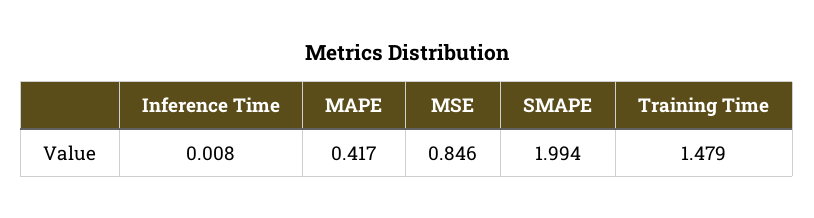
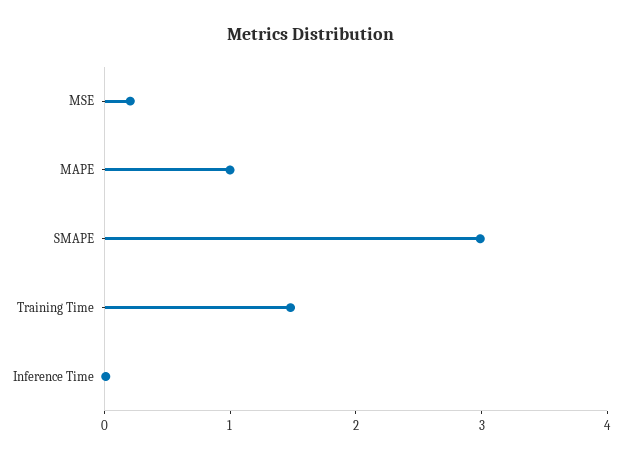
MAPE: 0.417 -> 1
MSE: 0.846 -> 0.2
SMAPE: 1.994 -> 3

